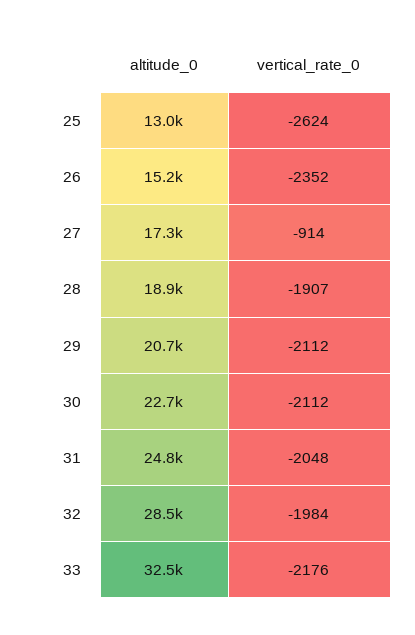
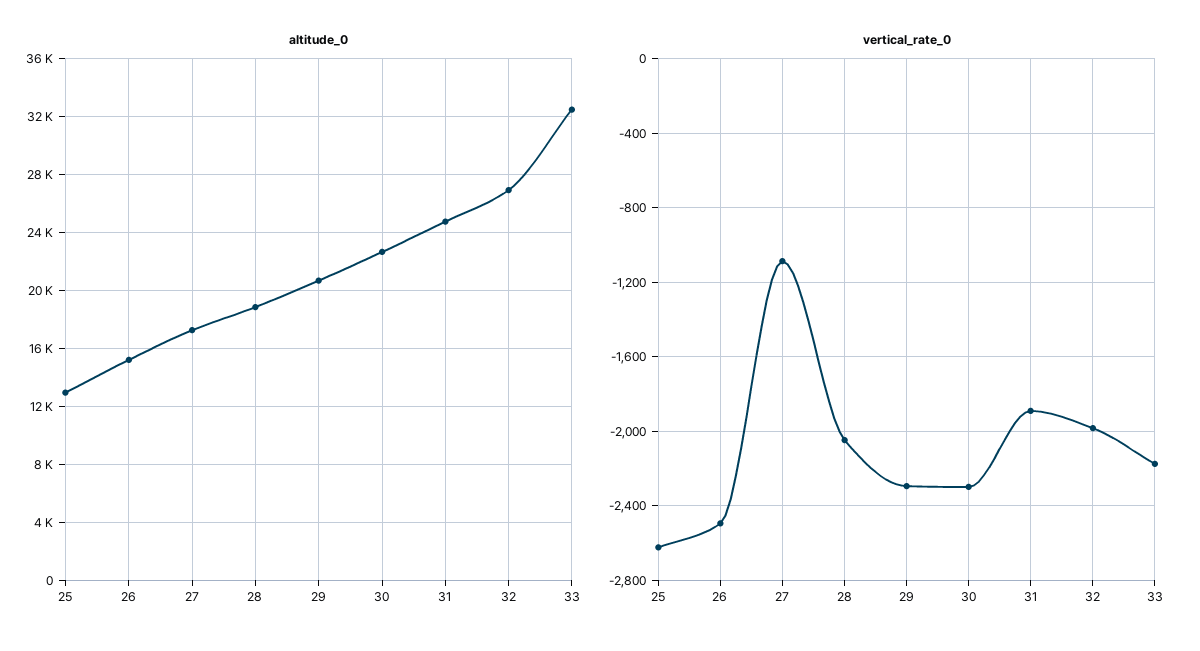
vertical_rate_0, 26: -2352 -> -2500
vertical_rate_0, 27: -914 -> -1100
vertical_rate_0, 28: -1907 -> -2050
vertical_rate_0, 29: -2112 -> -2300
vertical_rate_0, 30: -2112 -> -2300
vertical_rate_0, 31: -2048 -> -1900
altitude_0, 32: 28500 -> 27000

